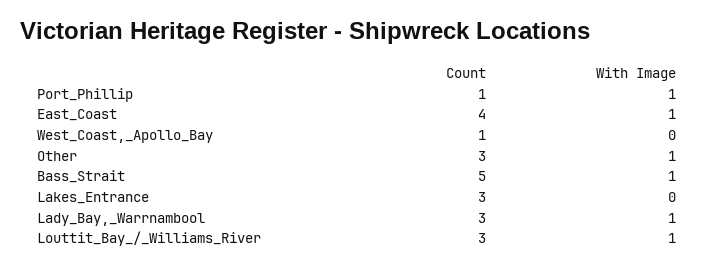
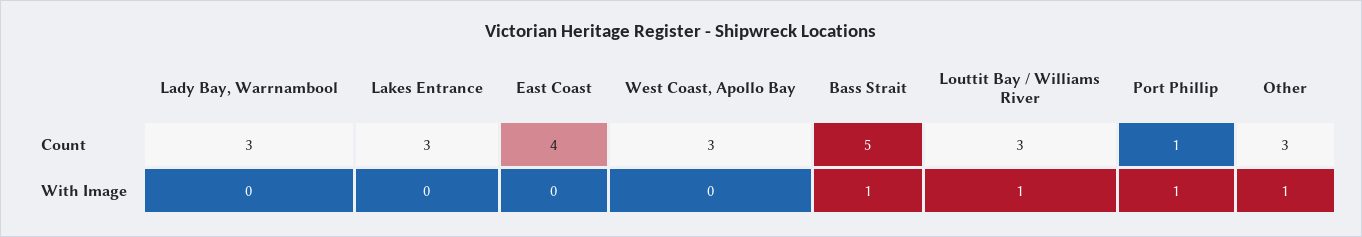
With Image, East_Coast: 1 -> 0
Count, West_Coast,_Apollo_Bay: 1 -> 3
With Image, Lady_Bay,_Warrnambool: 1 -> 0

